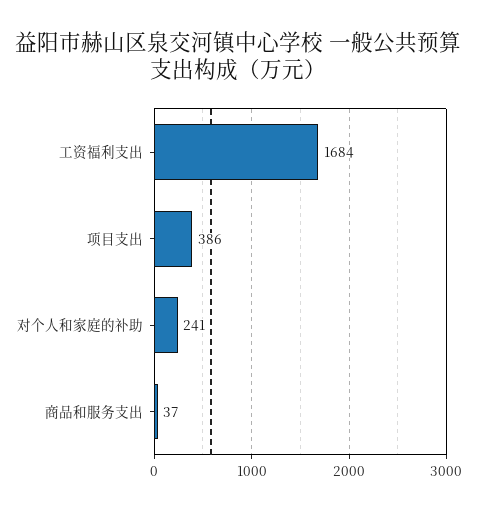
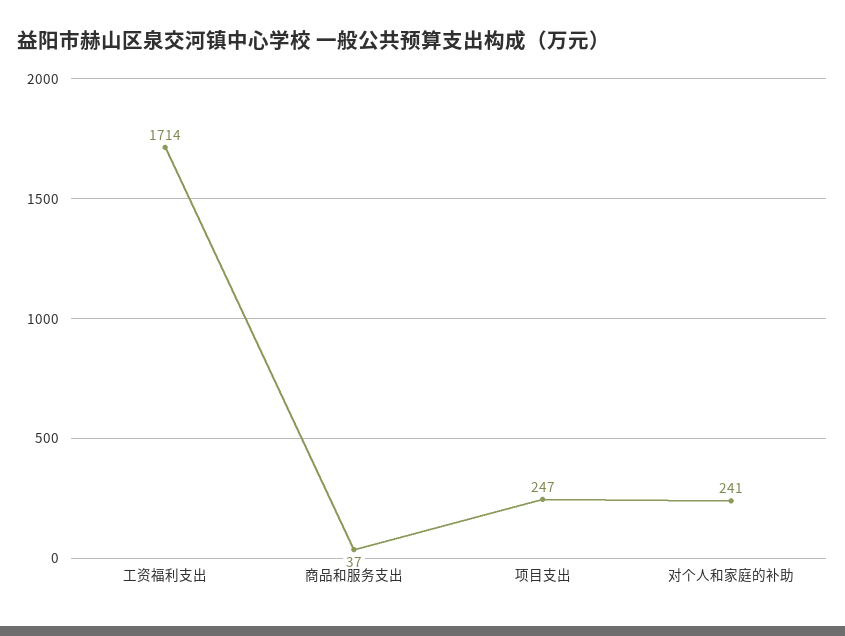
工资福利支出: 1684 -> 1714
项目支出: 386 -> 247

